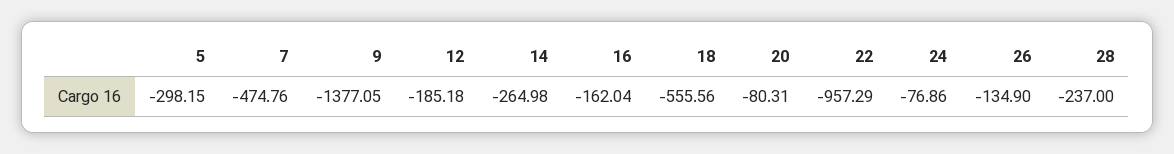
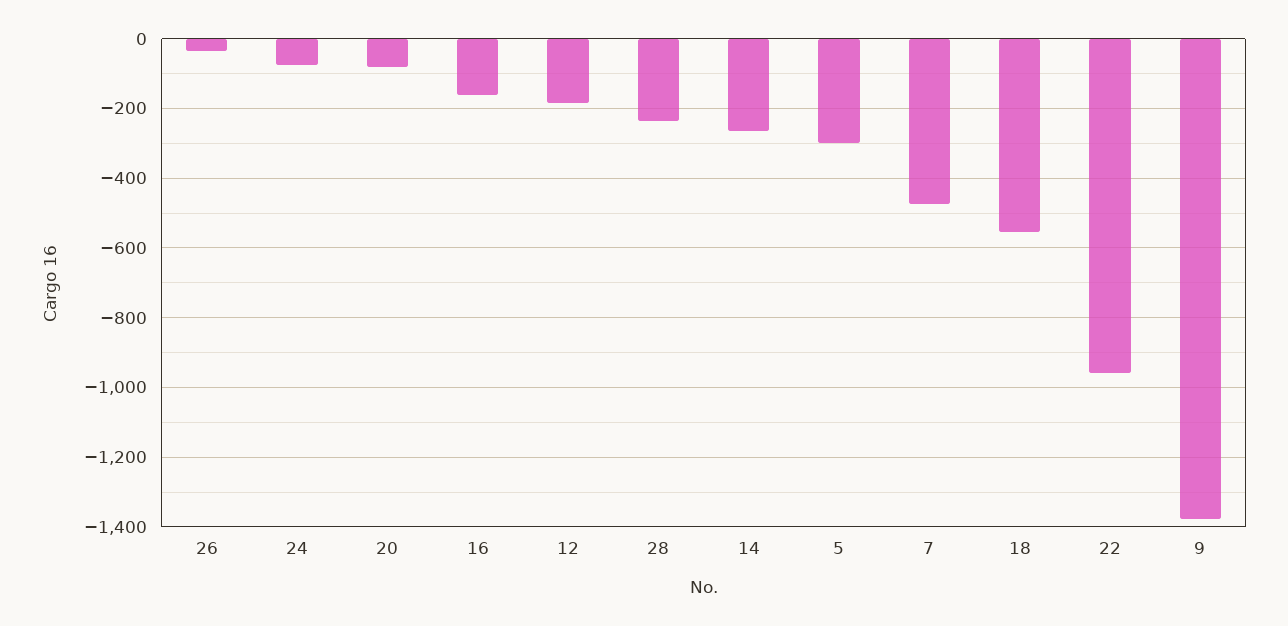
26: -134.9 -> -40

